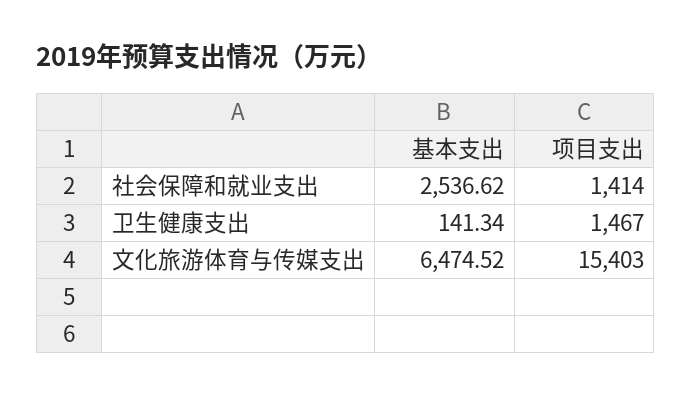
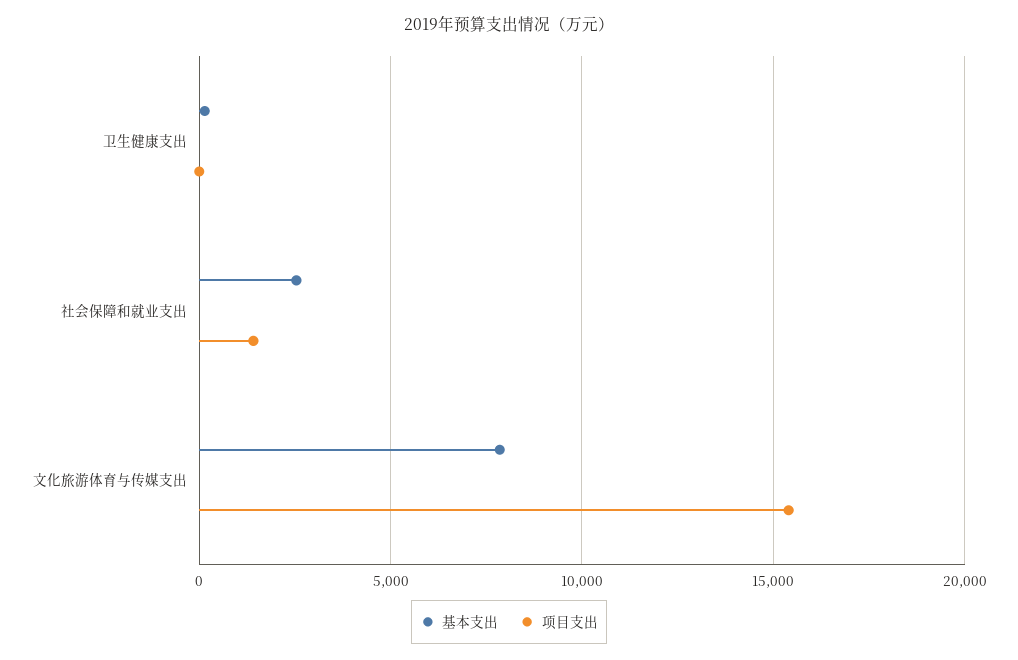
项目支出, 卫生健康支出: 1467 -> 0
基本支出, 文化旅游体育与传媒支出: 6474.52 -> 8000

